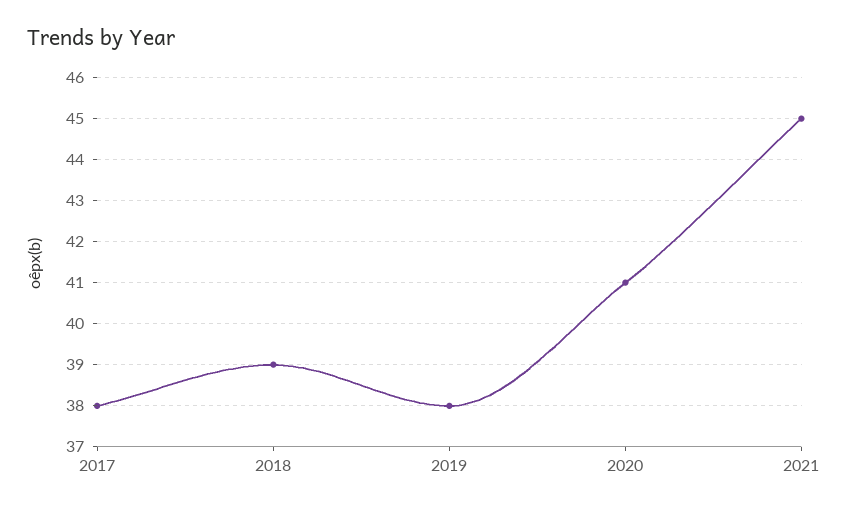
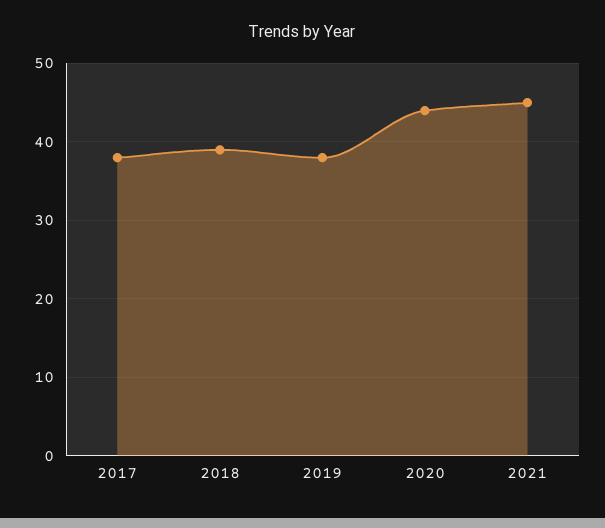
2020: 41 -> 44

